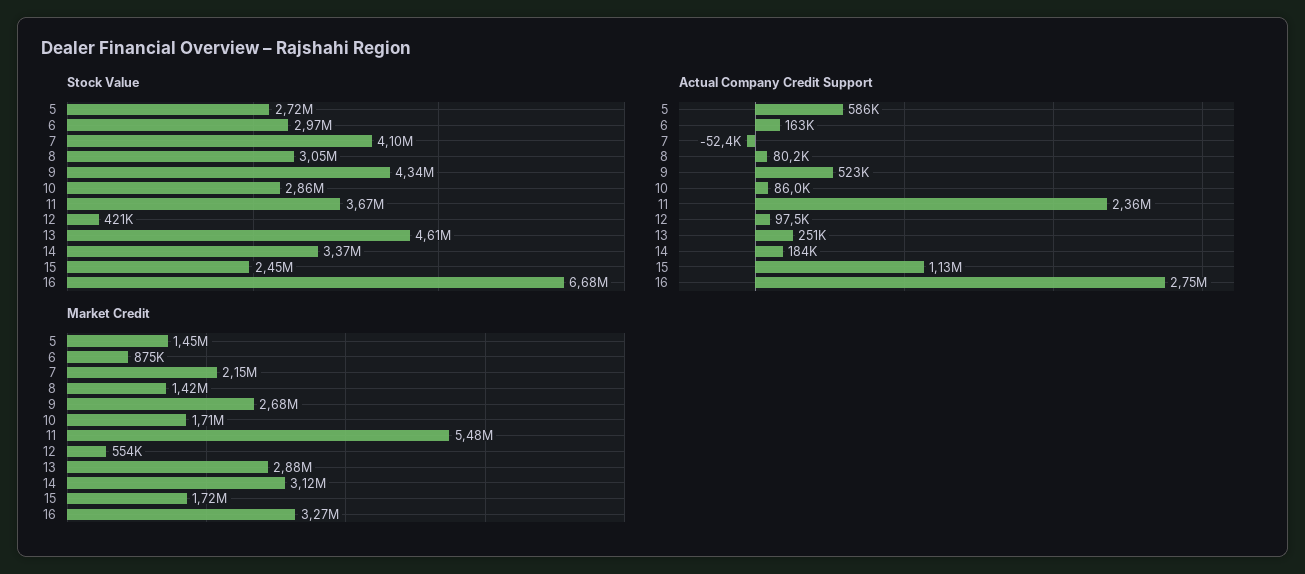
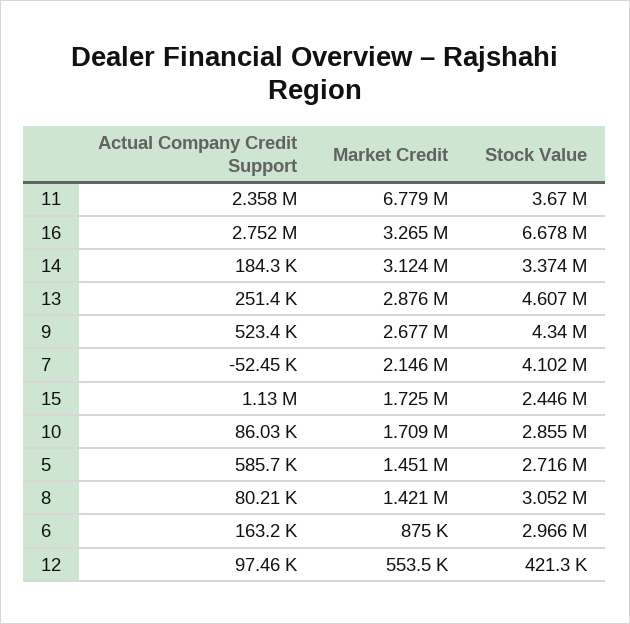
Market Credit, 11: 5480000 -> 6779000

